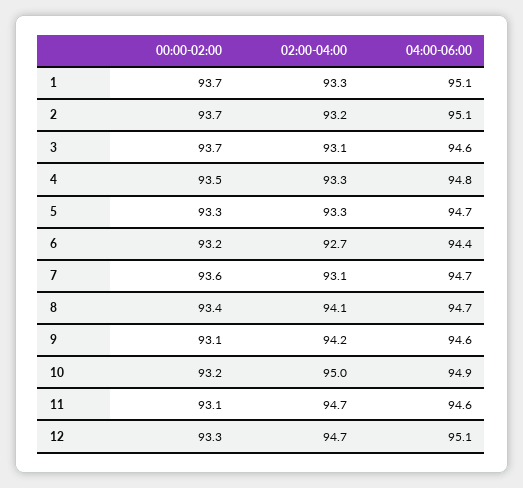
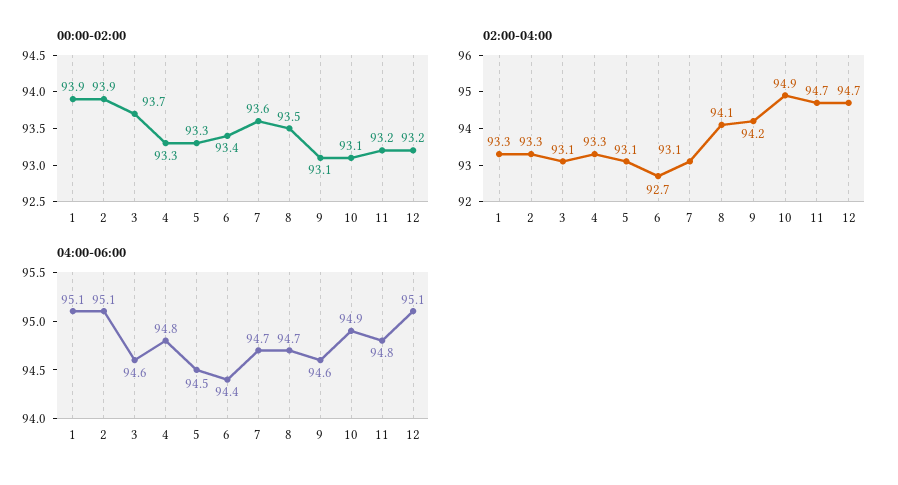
00:00-02:00, 1: 93.7 -> 93.9
00:00-02:00, 2: 93.7 -> 93.9
02:00-04:00, 2: 93.2 -> 93.3
00:00-02:00, 4: 93.5 -> 93.3
02:00-04:00, 5: 93.3 -> 93.1
04:00-06:00, 5: 94.7 -> 94.5
00:00-02:00, 6: 93.2 -> 93.4
00:00-02:00, 8: 93.4 -> 93.5
00:00-02:00, 10: 93.2 -> 93.1
02:00-04:00, 10: 95 -> 94.9
00:00-02:00, 11: 93.1 -> 93.2
04:00-06:00, 11: 94.6 -> 94.8
00:00-02:00, 12: 93.3 -> 93.2

